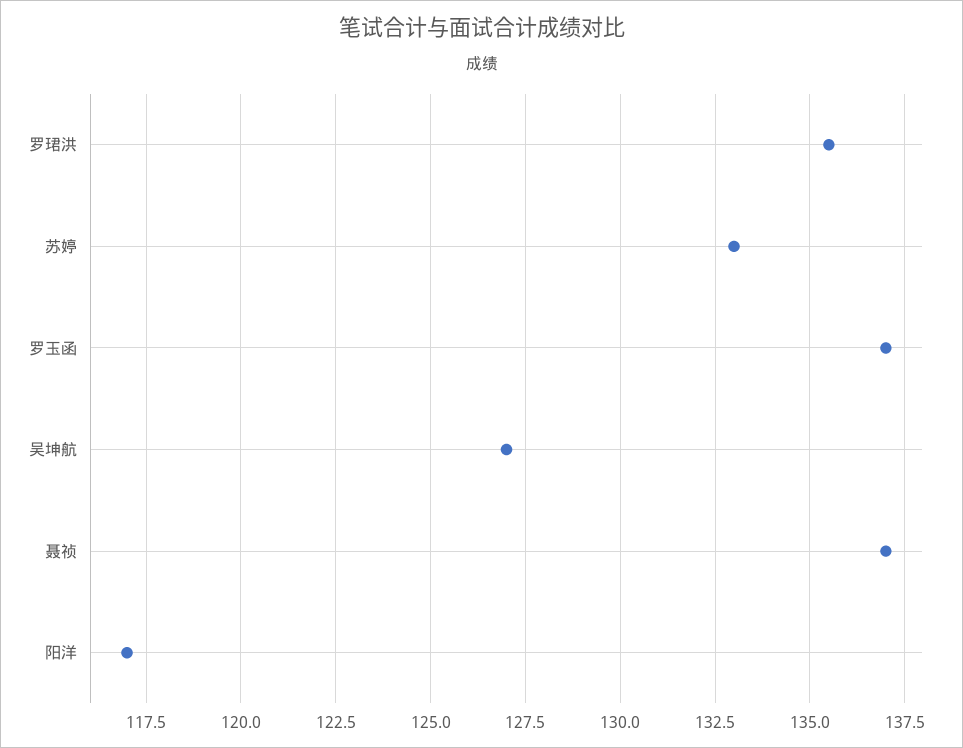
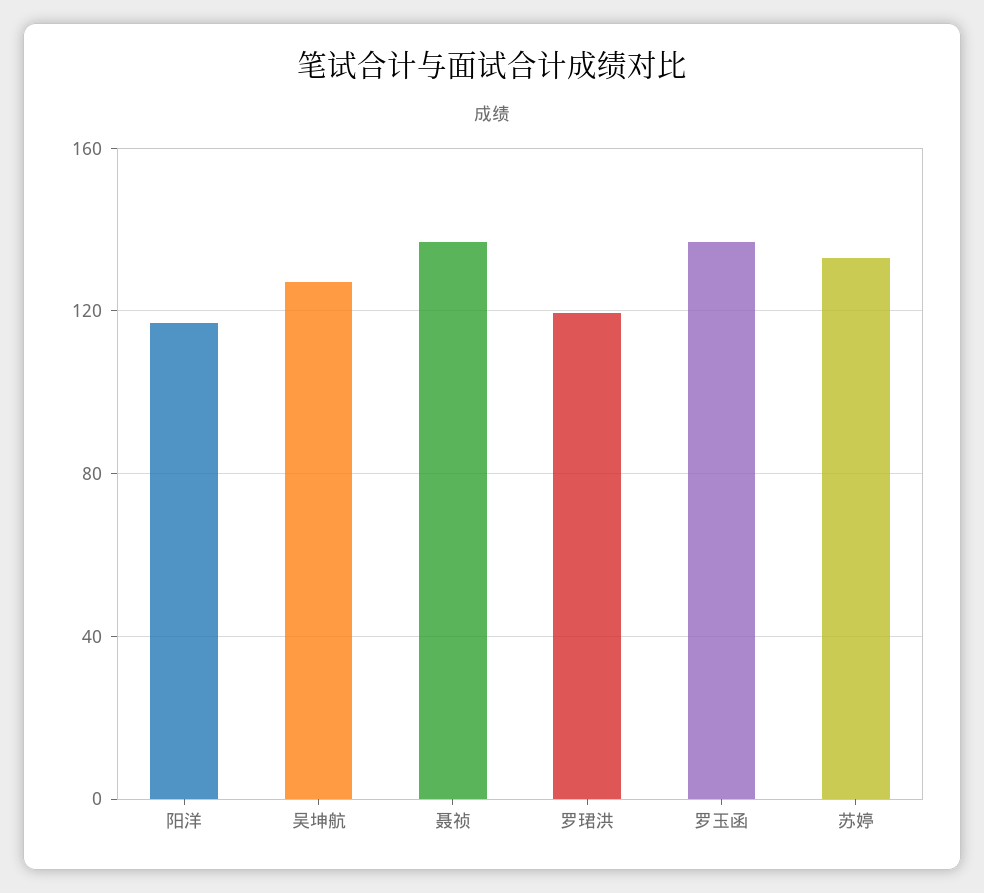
罗珺洪: 135.5 -> 120

